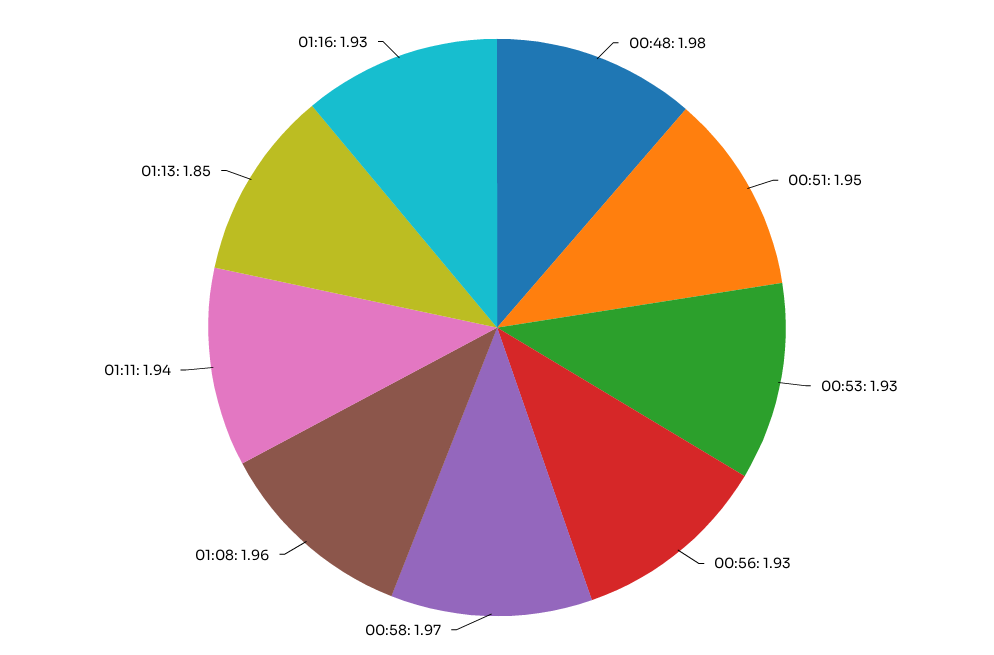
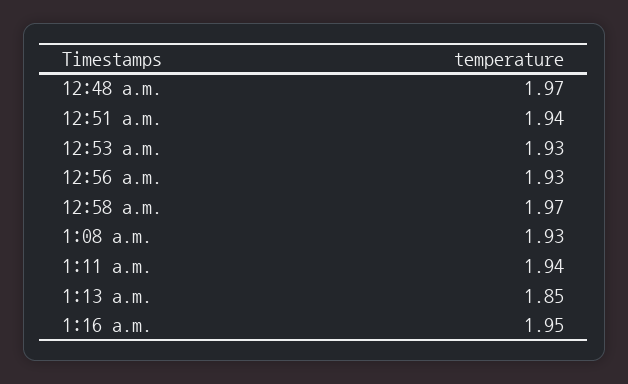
00:48: 1.98 -> 1.97
00:51: 1.95 -> 1.94
01:08: 1.96 -> 1.93
01:16: 1.93 -> 1.95

